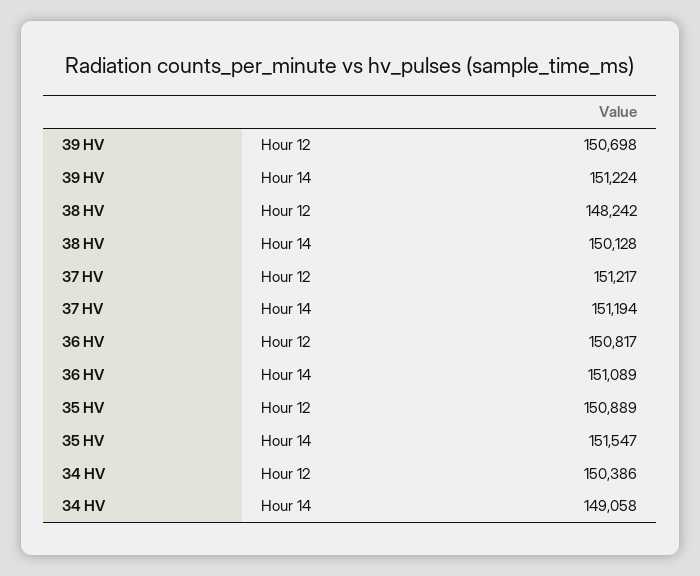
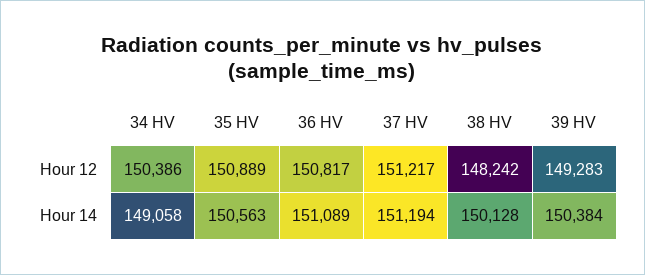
39 HV, Hour 12: 150698 -> 149283
39 HV, Hour 14: 151224 -> 150384
35 HV, Hour 14: 151547 -> 150563

